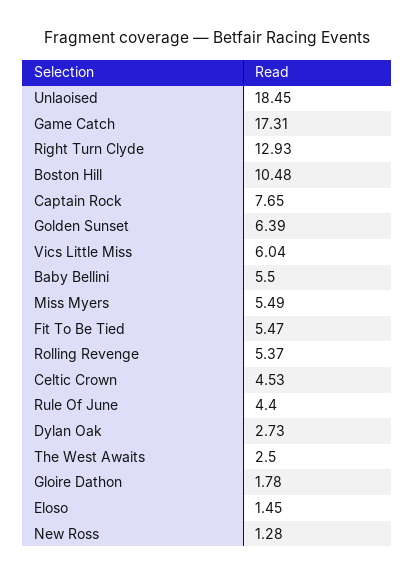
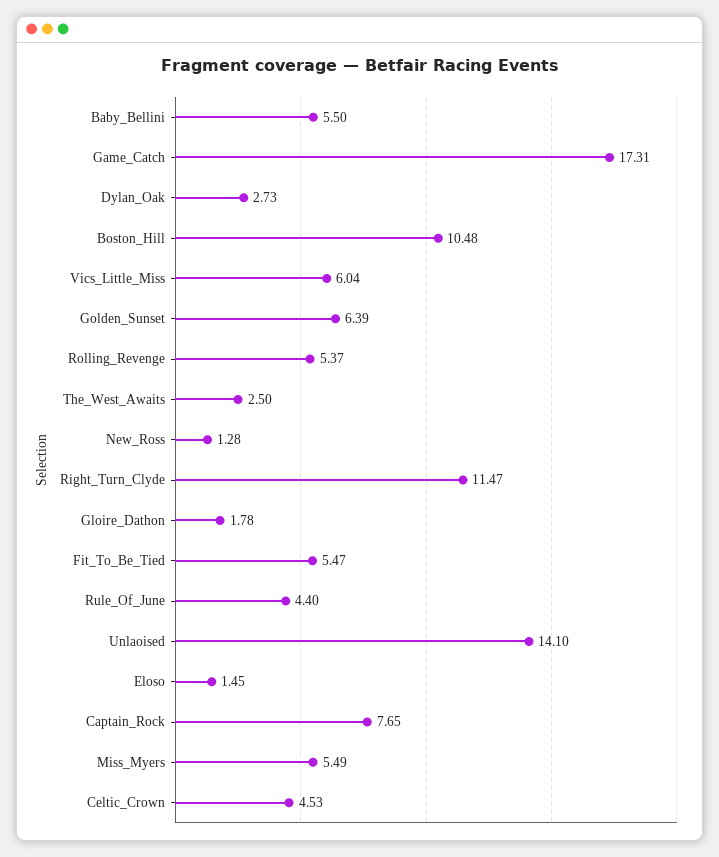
Unlaoised: 18.45 -> 14.1
Right Turn Clyde: 12.93 -> 11.47

